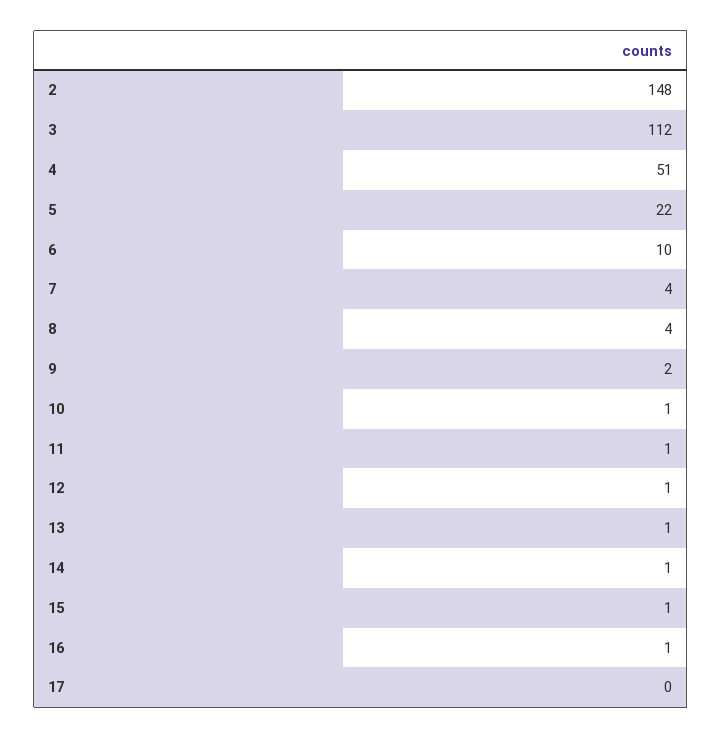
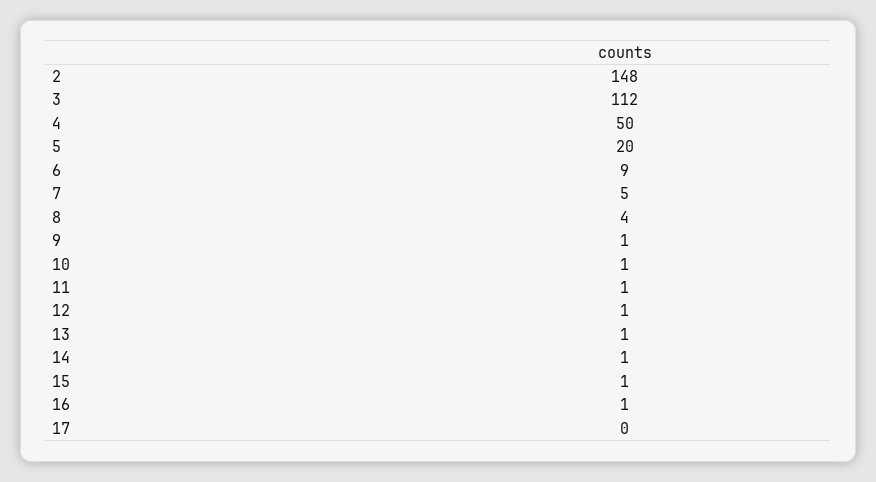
4: 51 -> 50
5: 22 -> 20
6: 10 -> 9
7: 4 -> 5
9: 2 -> 1

